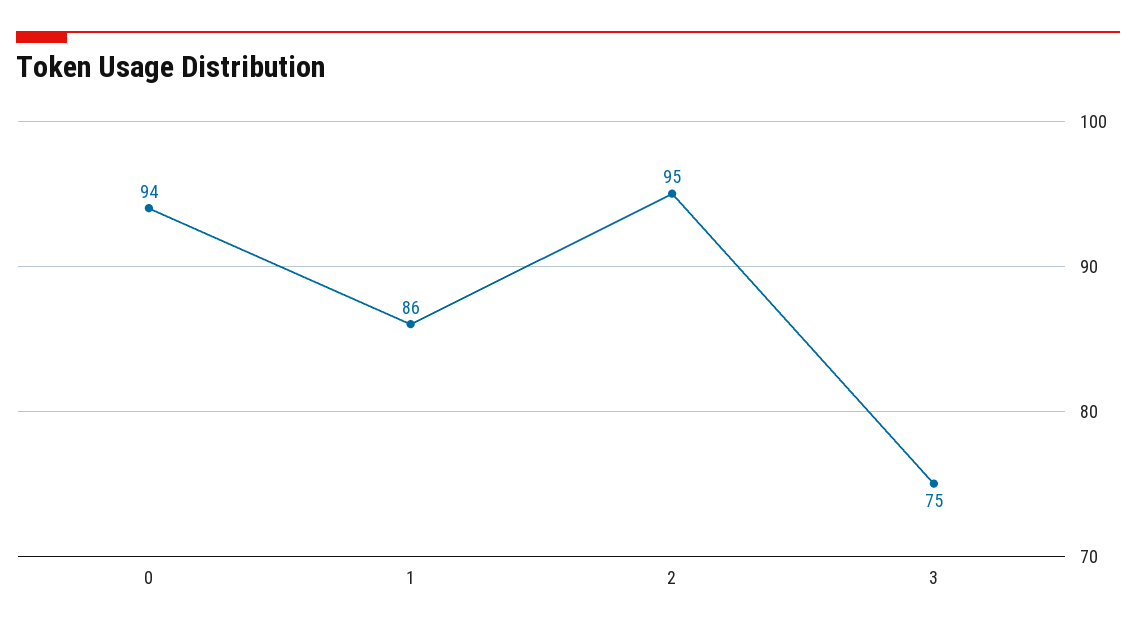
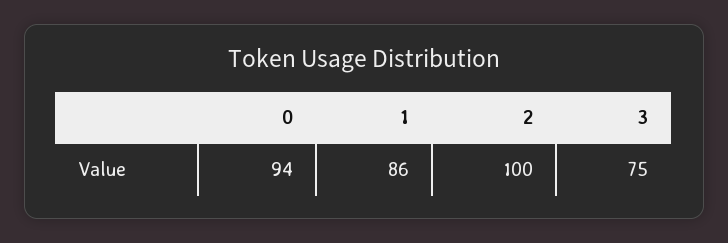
2: 95 -> 100

